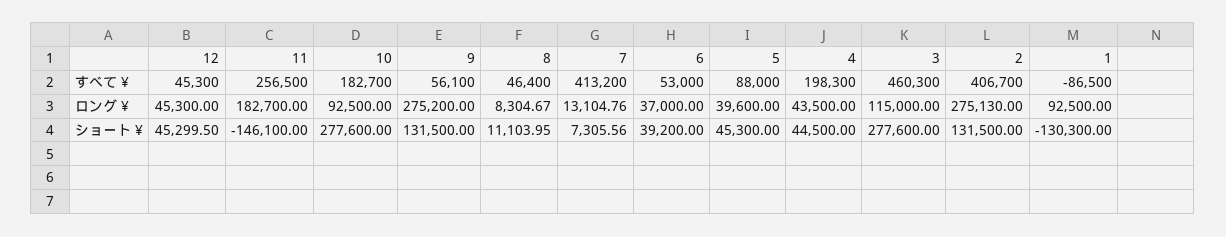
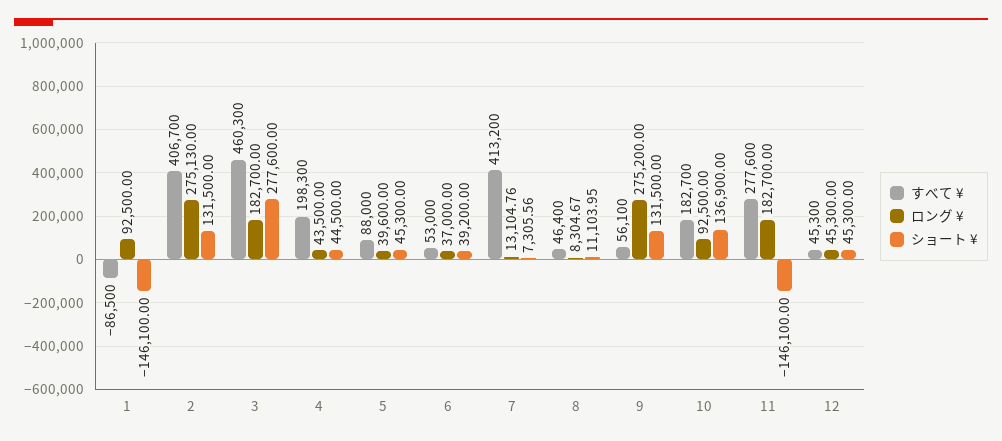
すべて ¥, 11: 256500 -> 277600
ロング ¥, 3: 115000 -> 182700
ショート ¥, 12: 45299.5 -> 45300
ショート ¥, 10: 277600 -> 136900
ショート ¥, 1: -130300 -> -146100

